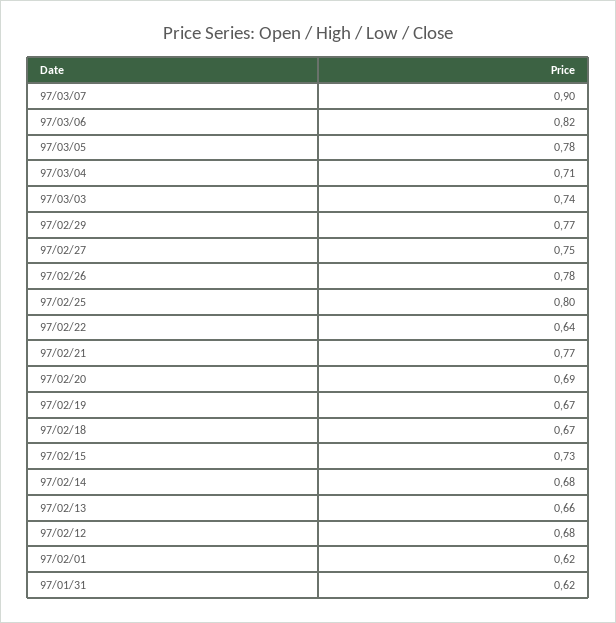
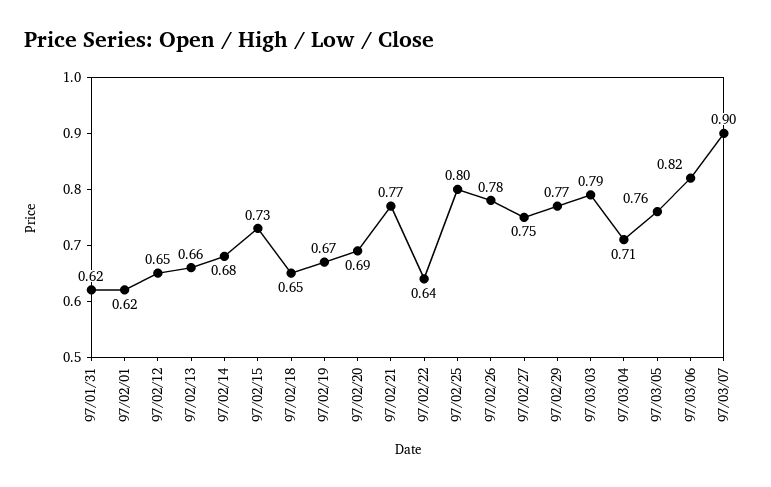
97/03/05: 0.78 -> 0.76
97/03/03: 0.74 -> 0.79
97/02/18: 0.67 -> 0.65
97/02/12: 0.68 -> 0.65

